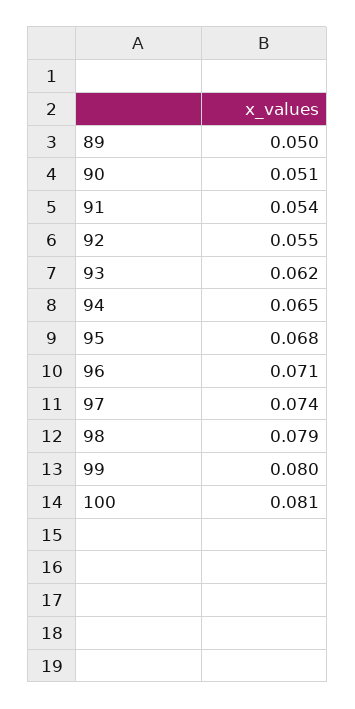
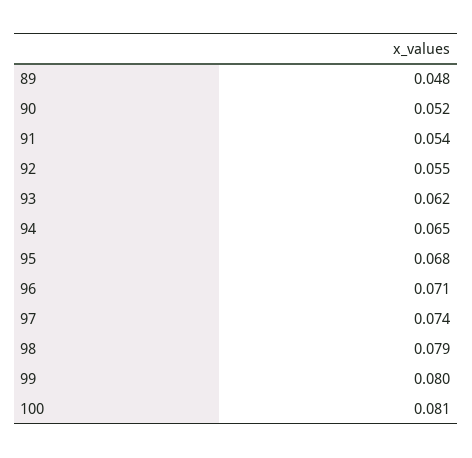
89: 0.05 -> 0.048
90: 0.051 -> 0.052

